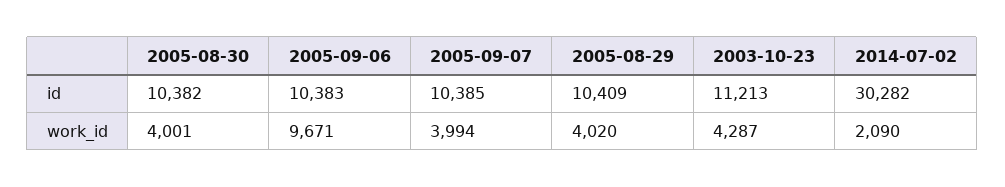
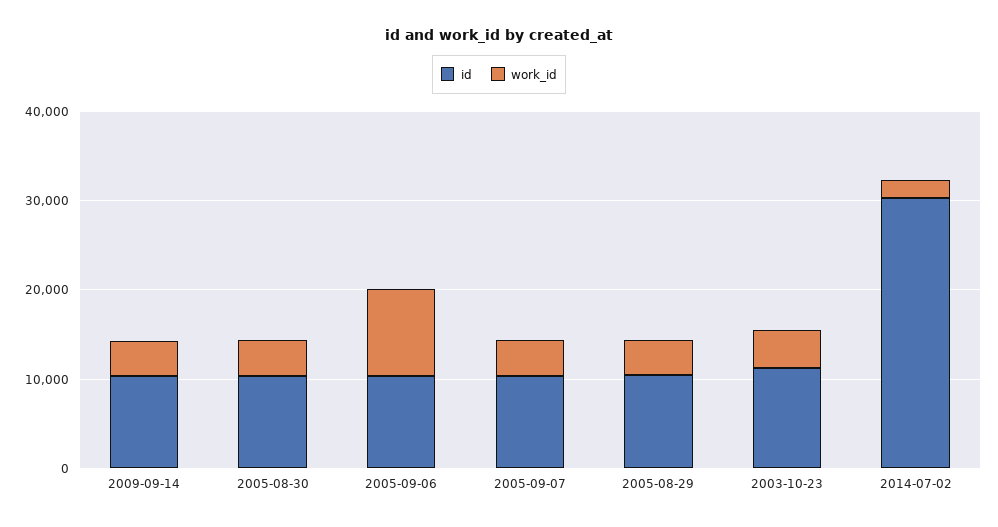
id, 2009-09-14: none -> 10000
work_id, 2009-09-14: none -> 4000

